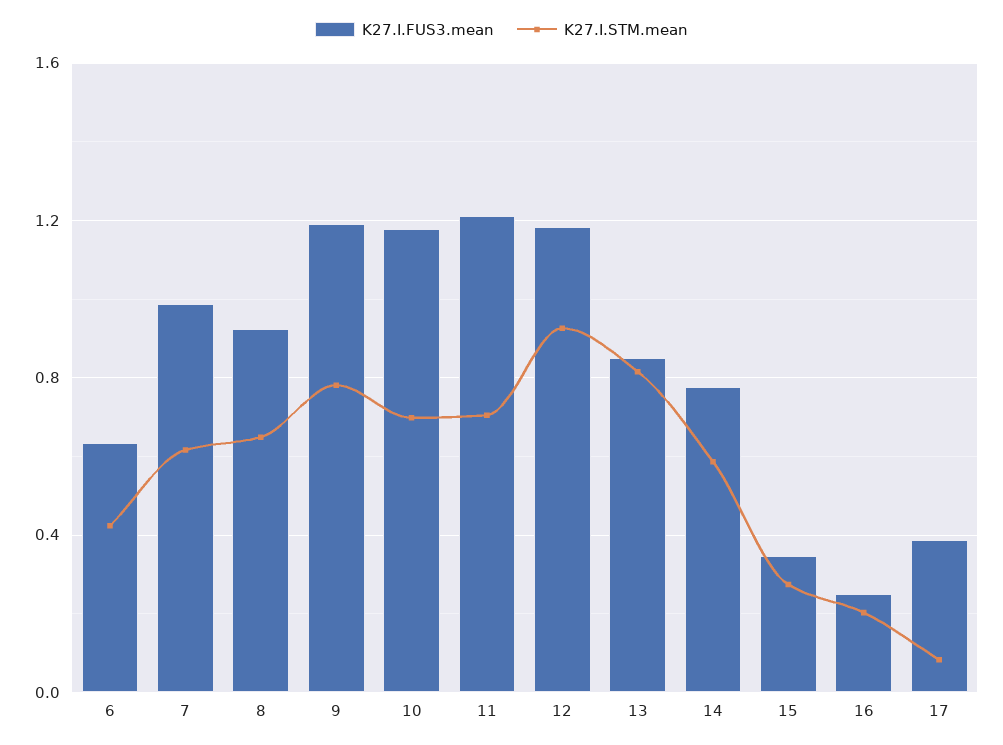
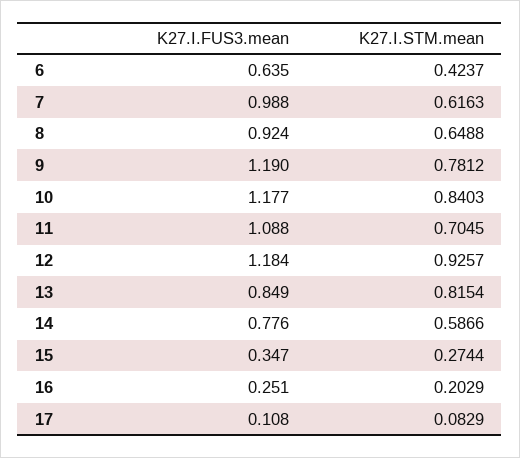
K27.I.STM.mean, 10: 0.7 -> 0.8403
K27.I.FUS3.mean, 11: 1.2 -> 1.088
K27.I.FUS3.mean, 17: 0.4 -> 0.108

